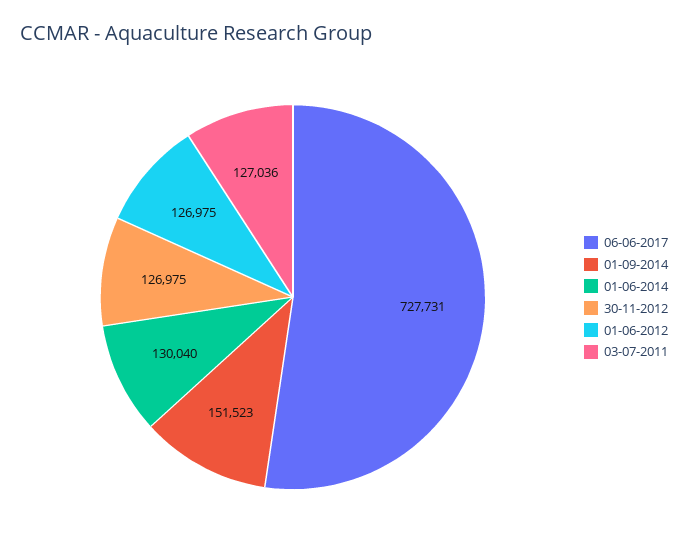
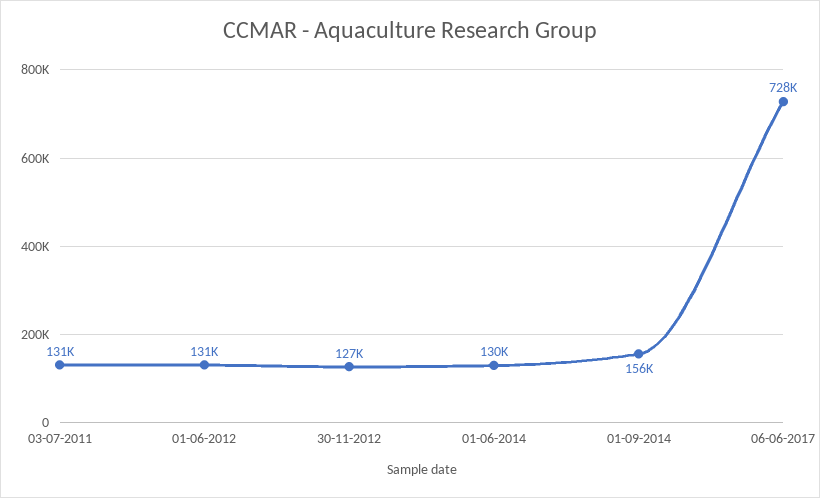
01-09-2014: 151523 -> 156000
01-06-2012: 126975 -> 131000
03-07-2011: 127036 -> 131000

